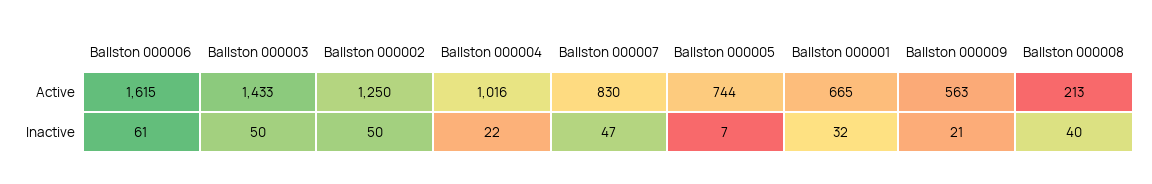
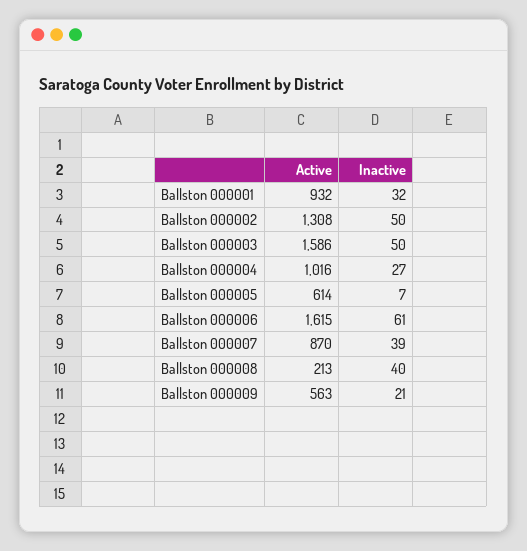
Ballston 000003, Active: 1433 -> 1586
Ballston 000002, Active: 1250 -> 1308
Ballston 000007, Active: 830 -> 870
Ballston 000005, Active: 744 -> 614
Ballston 000001, Active: 665 -> 932
Ballston 000004, Inactive: 22 -> 27
Ballston 000007, Inactive: 47 -> 39

